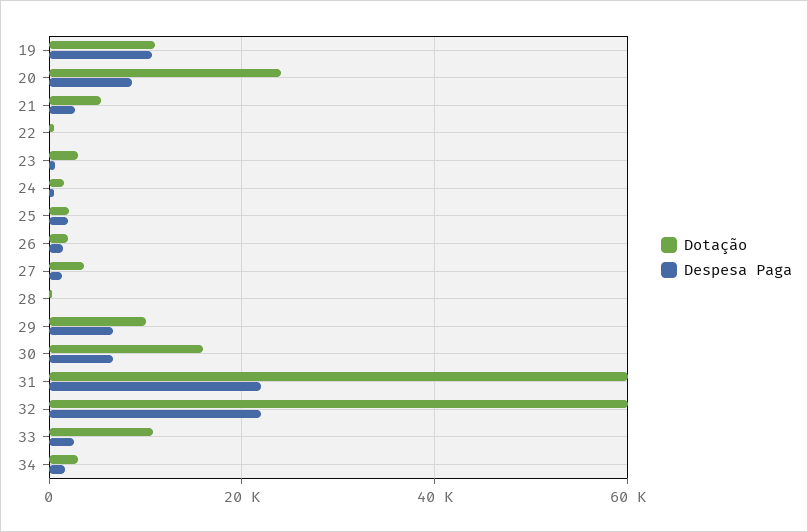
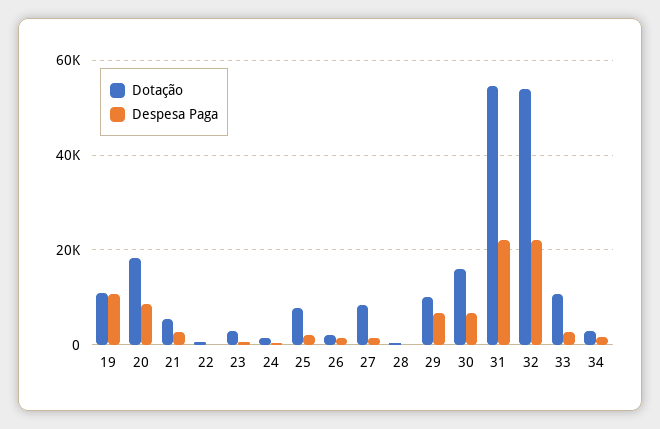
Dotação, 20: 24000 -> 18000
Dotação, 25: 2000 -> 8000
Dotação, 27: 4000 -> 8000
Dotação, 31: 60000 -> 54000
Dotação, 32: 60000 -> 54000

